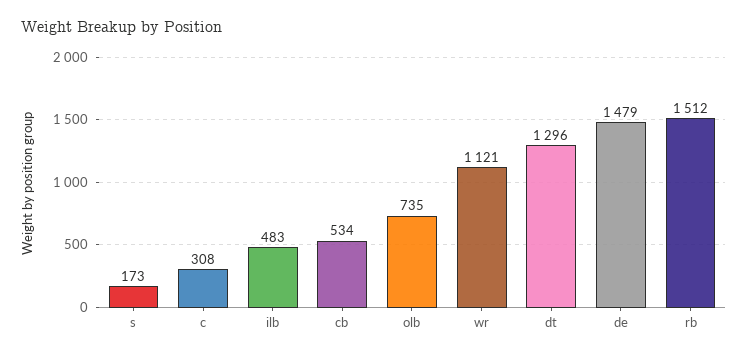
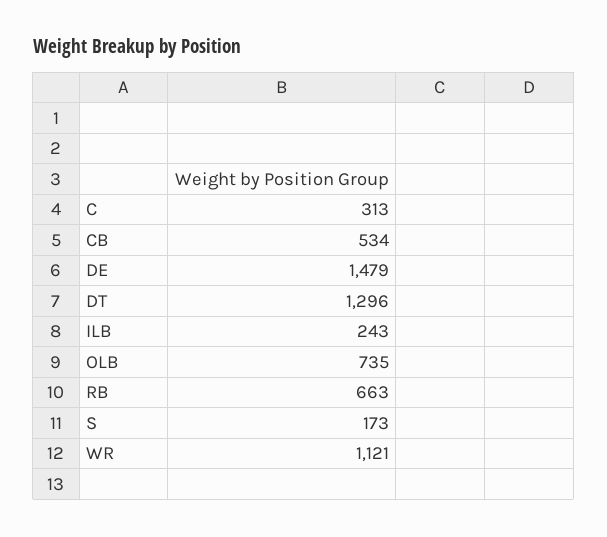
c: 308 -> 313
ilb: 483 -> 243
rb: 1512 -> 663

